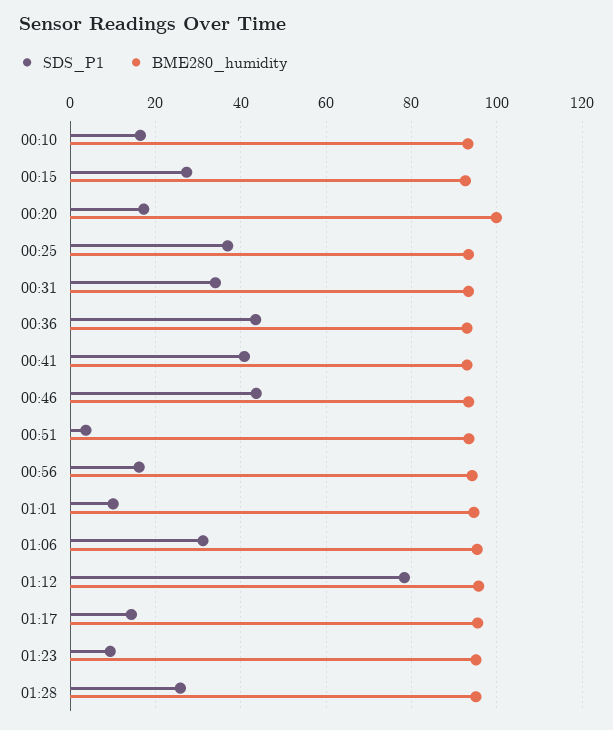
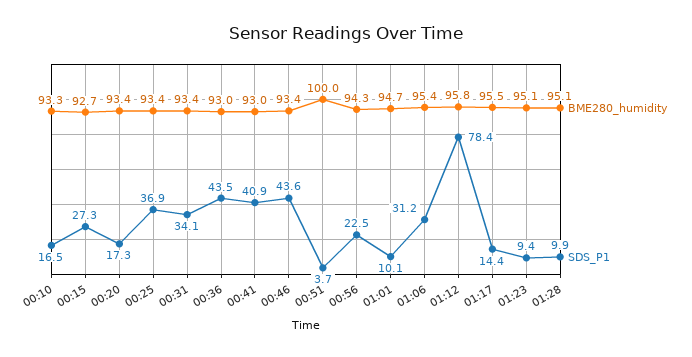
BME280_humidity, 00:20: 100 -> 93.4
BME280_humidity, 00:51: 94 -> 100
SDS_P1, 00:56: 16 -> 22.5
SDS_P1, 01:28: 26 -> 9.9

